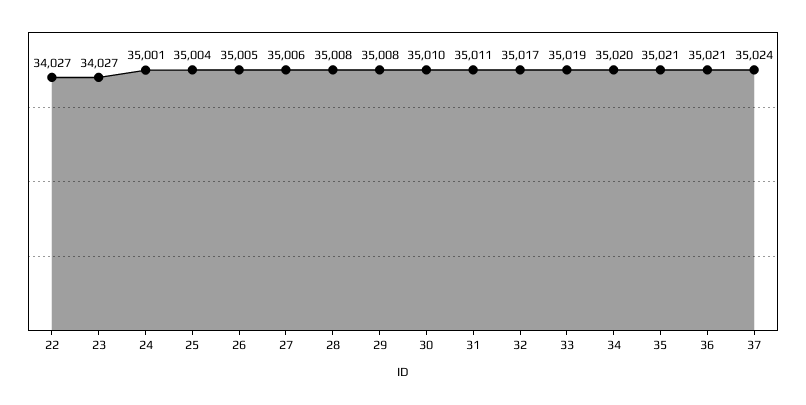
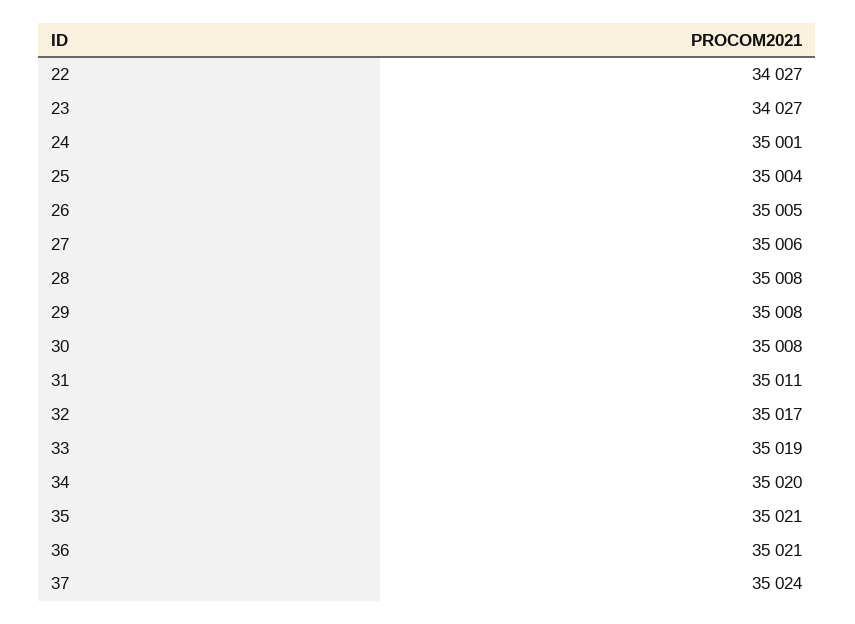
30: 35010 -> 35008

